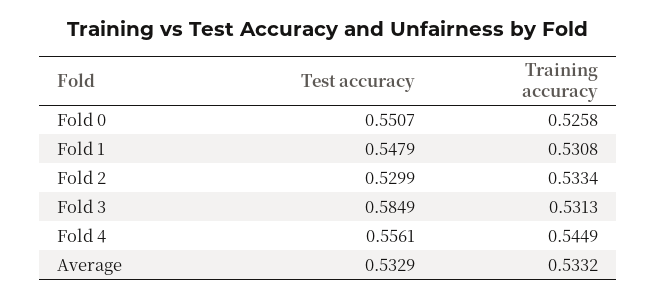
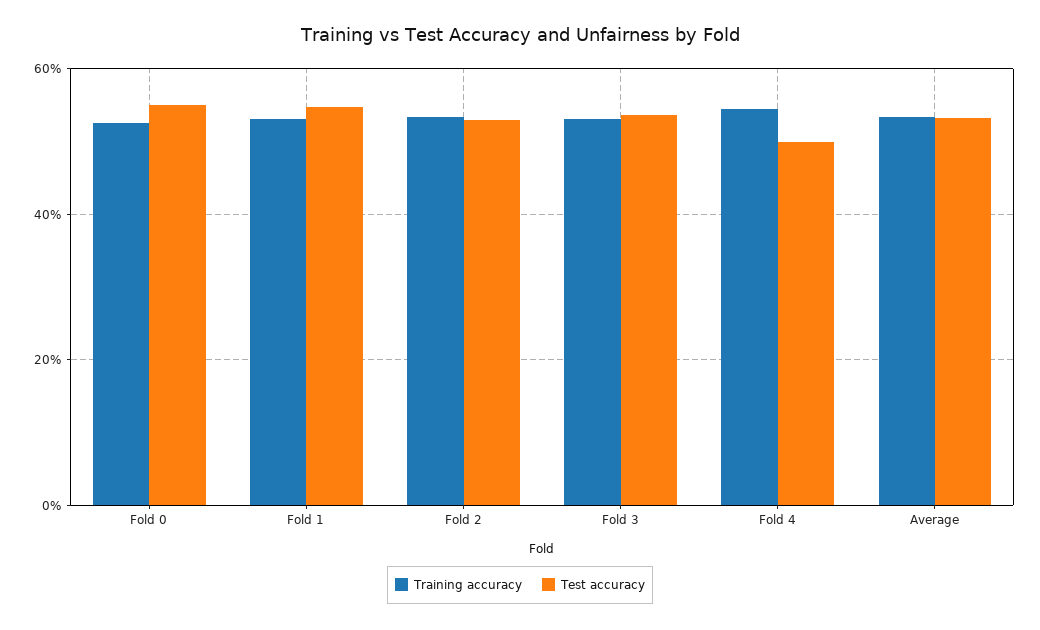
Test accuracy, Fold 3: 0.5849 -> 0.54
Test accuracy, Fold 4: 0.5561 -> 0.5

